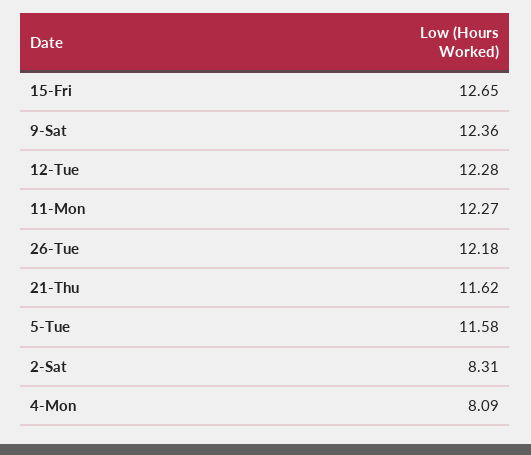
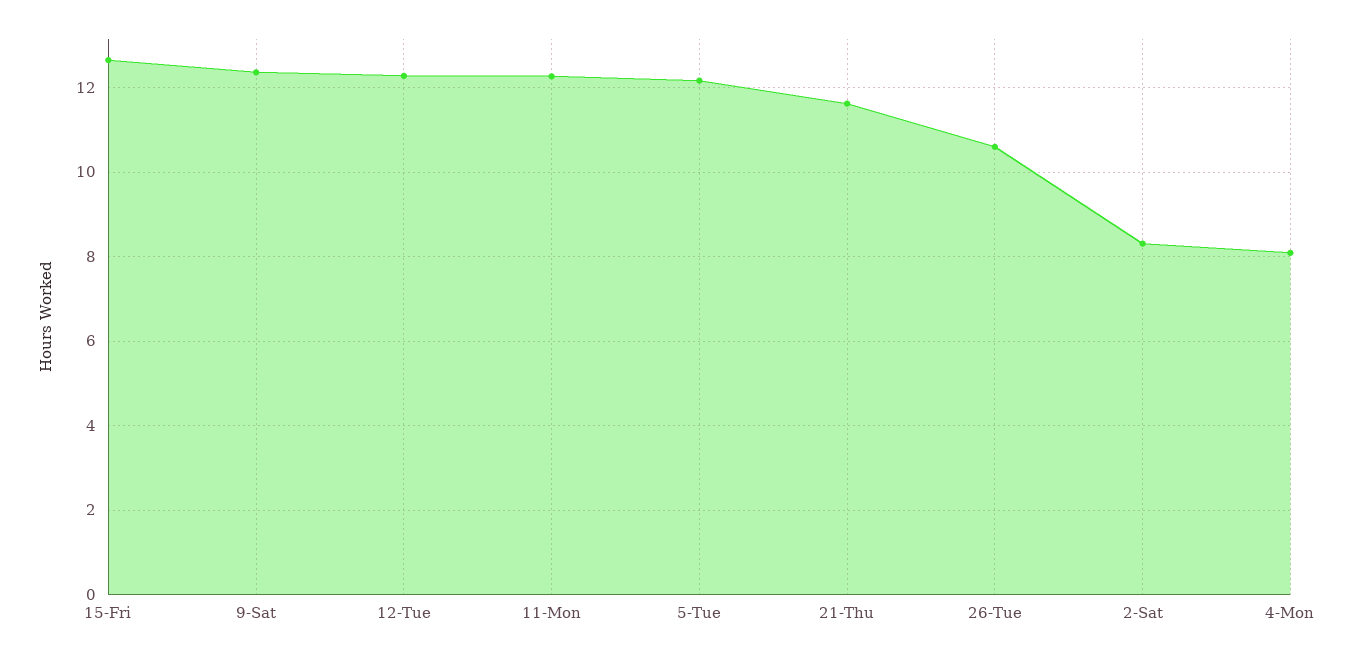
26-Tue: 12.18 -> 10.6
5-Tue: 11.58 -> 12.2

